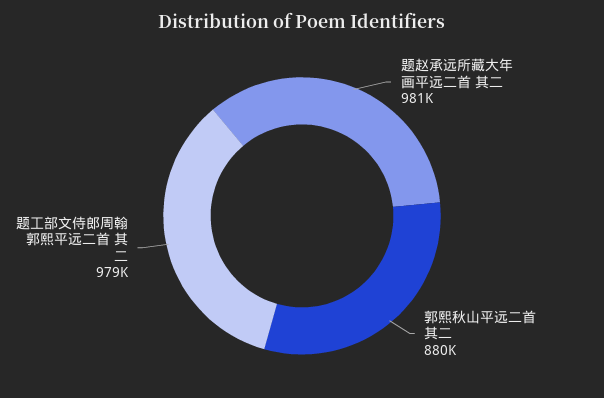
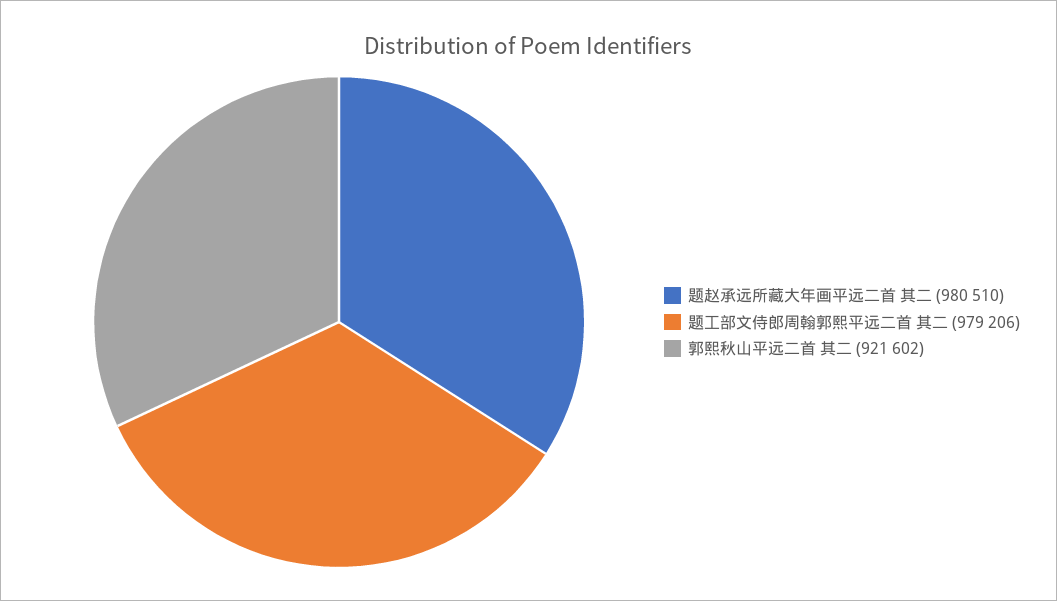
郭熙秋山平远二首 其二: 880000 -> 921602

